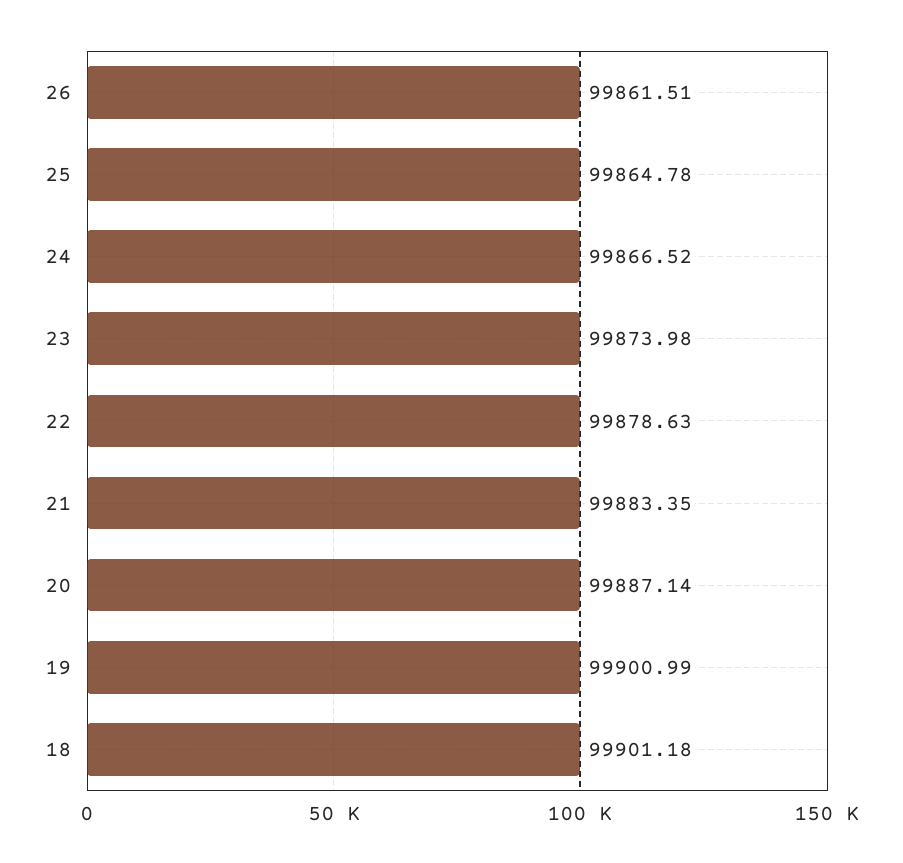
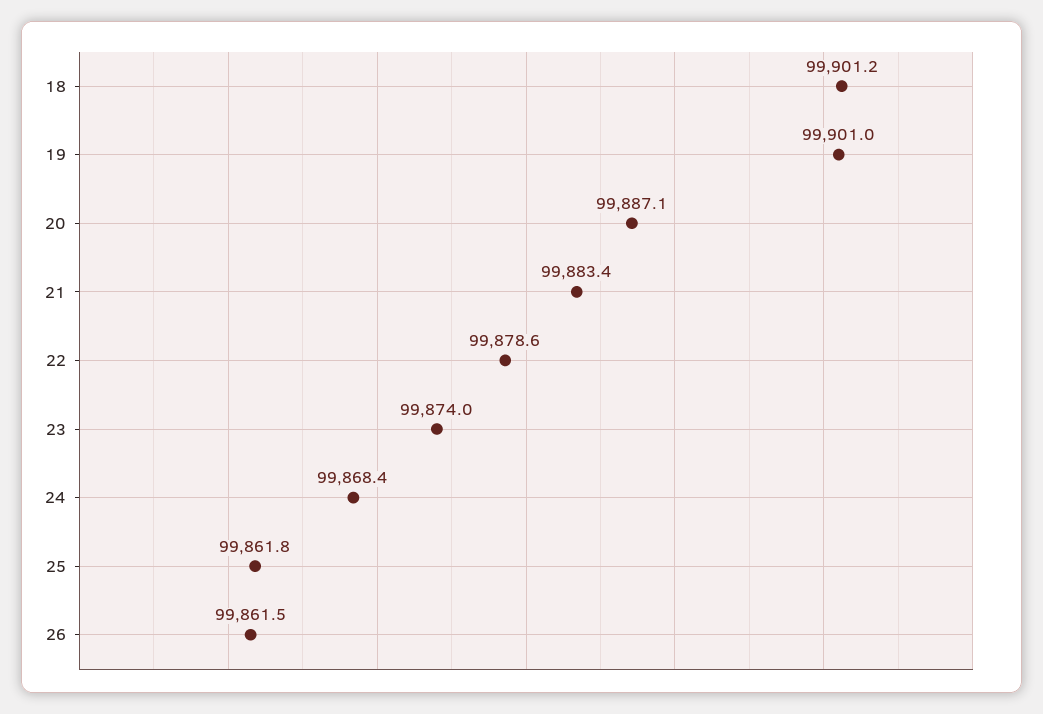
25: 99864.78 -> 99861.8
24: 99866.52 -> 99868.4

